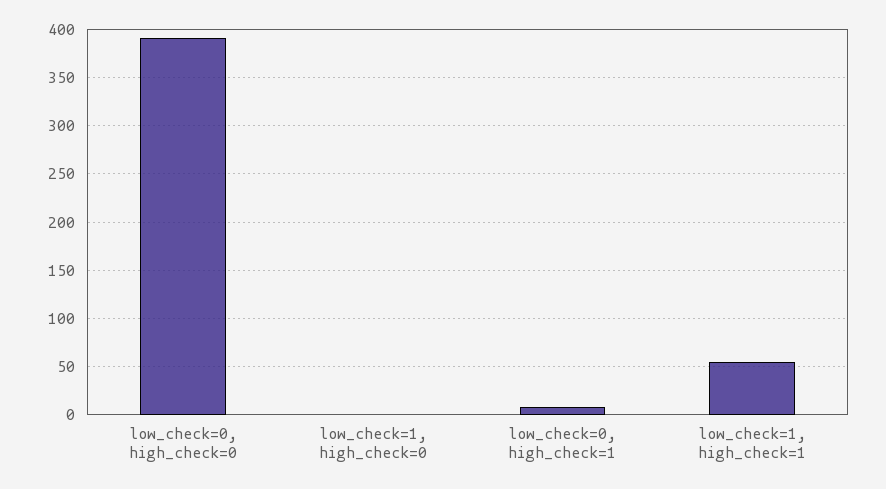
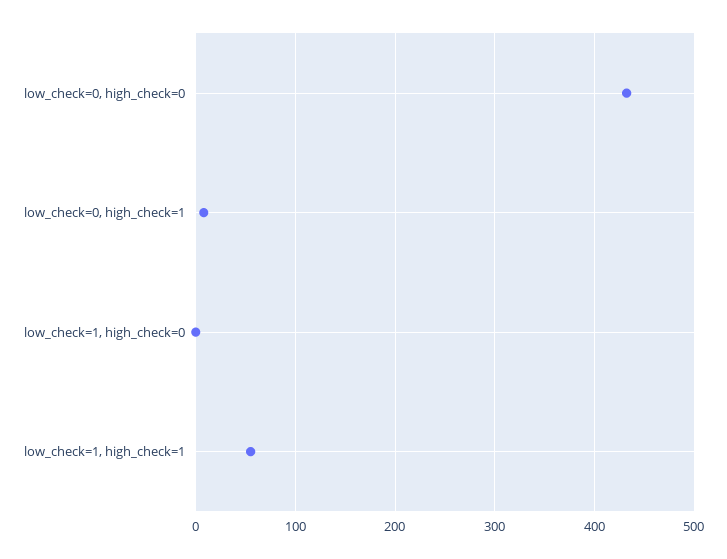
low_check=0, high_check=0: 390 -> 430

